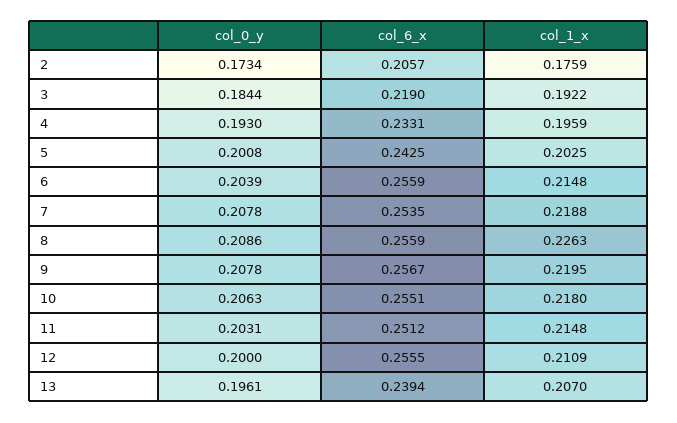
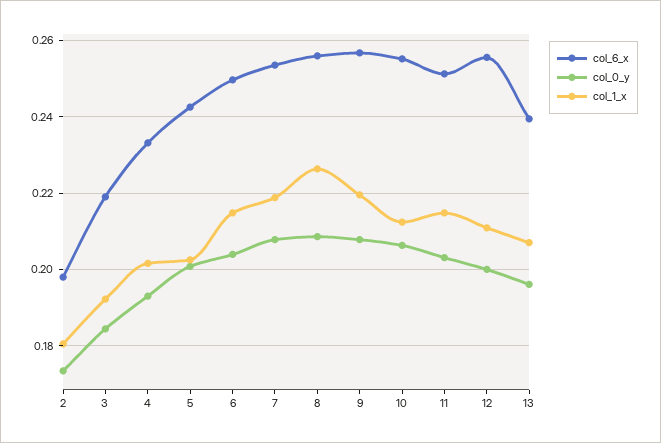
col_6_x, 2: 0.2057 -> 0.198
col_1_x, 2: 0.1759 -> 0.18
col_1_x, 4: 0.1959 -> 0.202
col_6_x, 6: 0.2559 -> 0.25
col_1_x, 10: 0.218 -> 0.212

